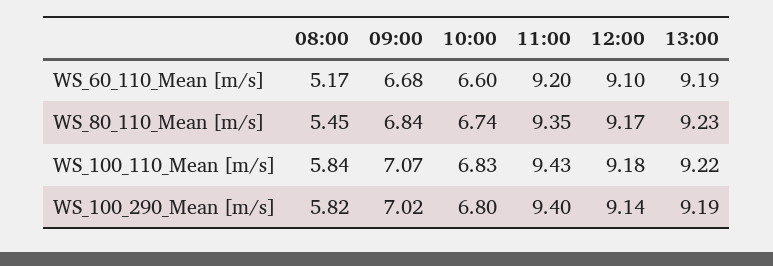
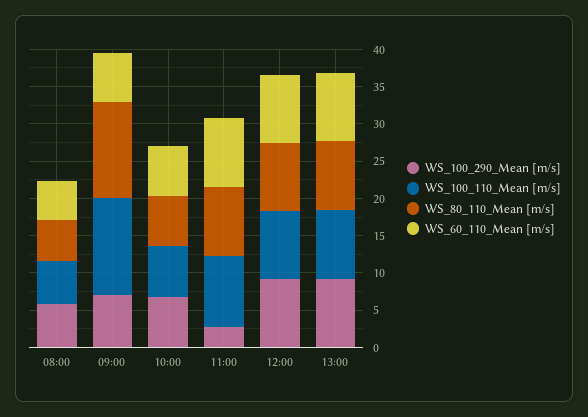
WS_80_110_Mean [m/s], 09:00: 6.84 -> 12.5
WS_100_110_Mean [m/s], 09:00: 7.07 -> 12.5
WS_100_290_Mean [m/s], 11:00: 9.4 -> 2.5

